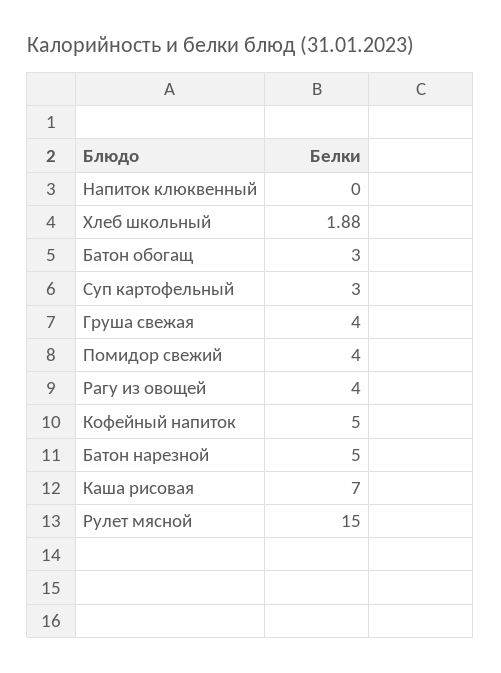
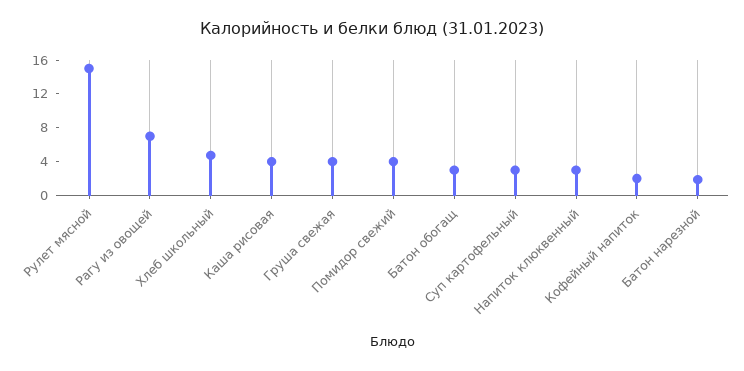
Напиток клюквенный: 0 -> 3
Хлеб школьный: 1.88 -> 5
Рагу из овощей: 4 -> 7
Кофейный напиток: 5 -> 2
Батон нарезной: 5 -> 2
Каша рисовая: 7 -> 4

